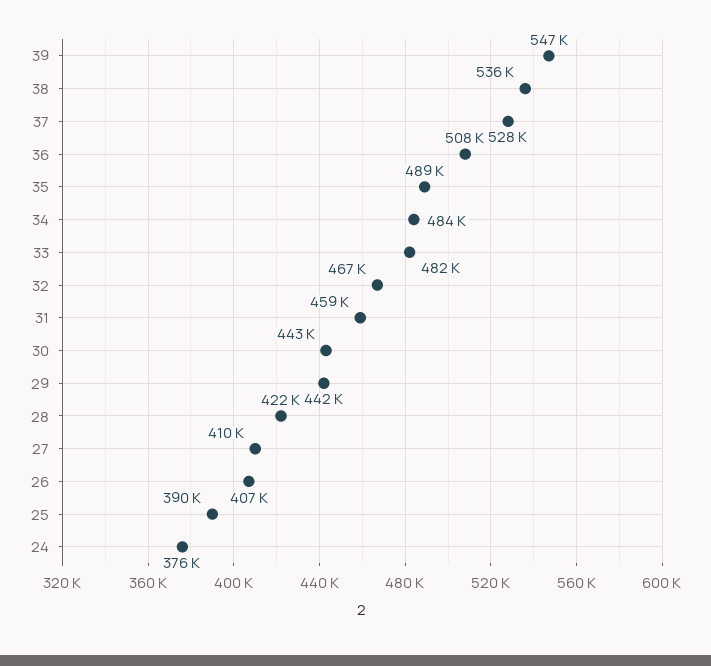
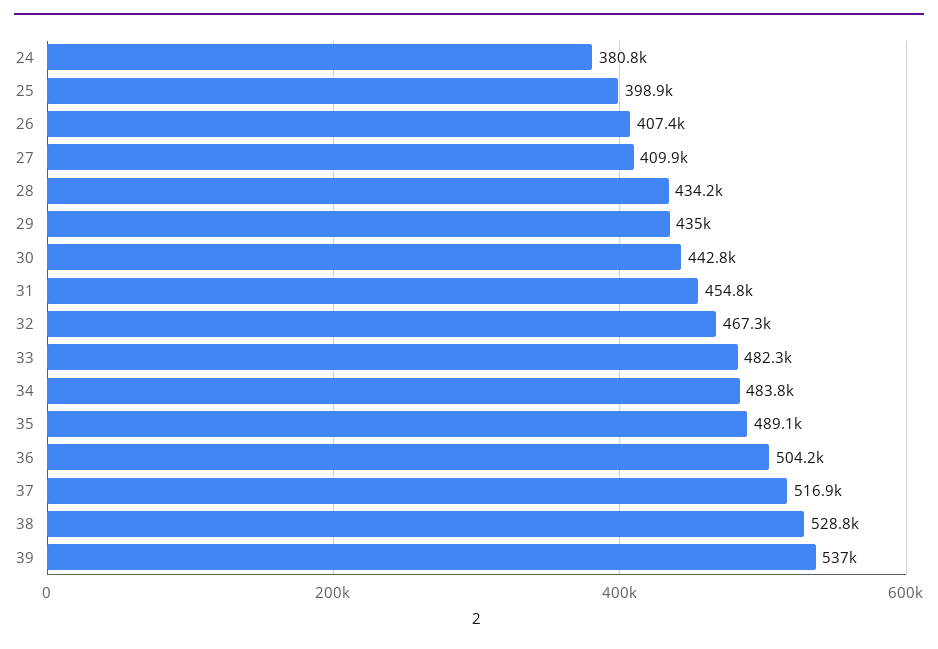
39: 547000 -> 537000
38: 536000 -> 528800
37: 528000 -> 516900
36: 508000 -> 504200
31: 459000 -> 454800
29: 442000 -> 435000
28: 422000 -> 434200
25: 390000 -> 398900
24: 376000 -> 380800

